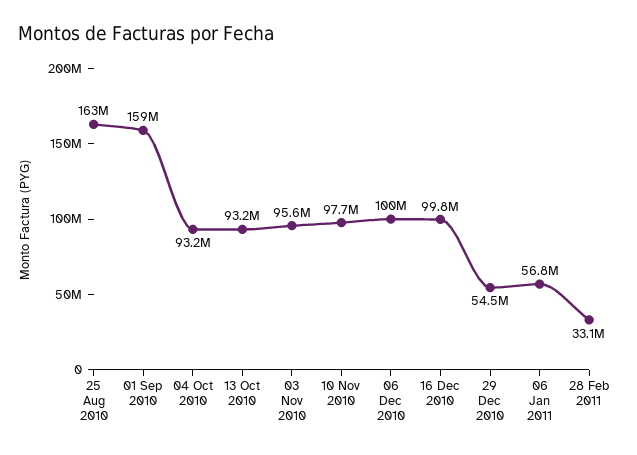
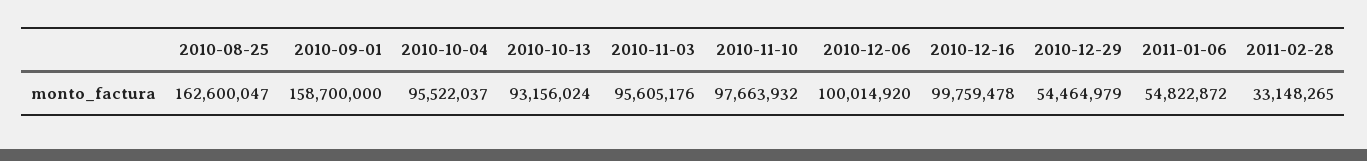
04 Oct 2010: 93200000 -> 95522037
06 Jan 2011: 56800000 -> 54822872

